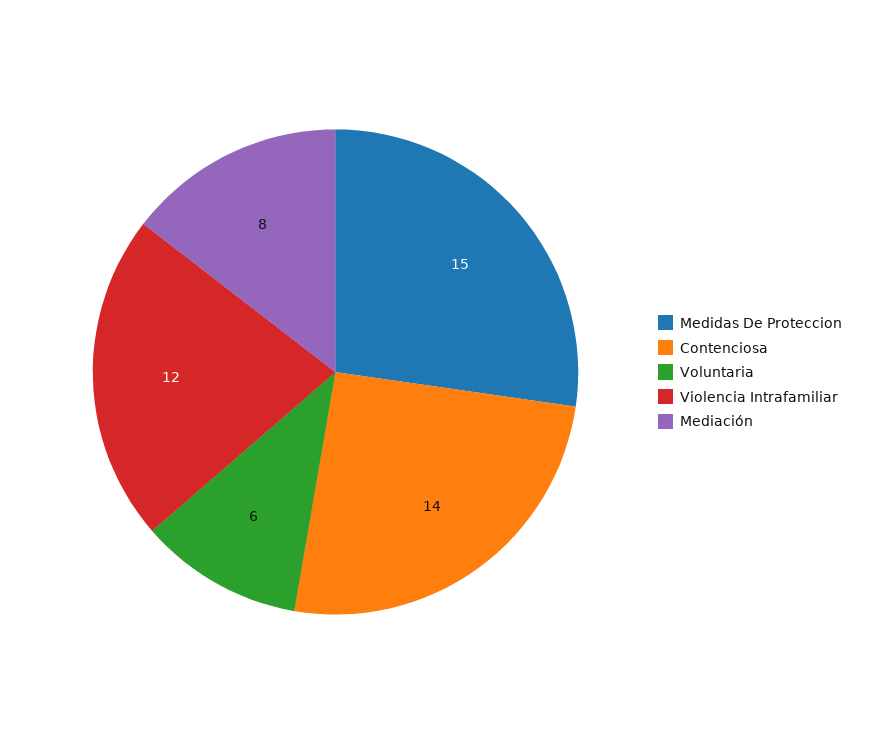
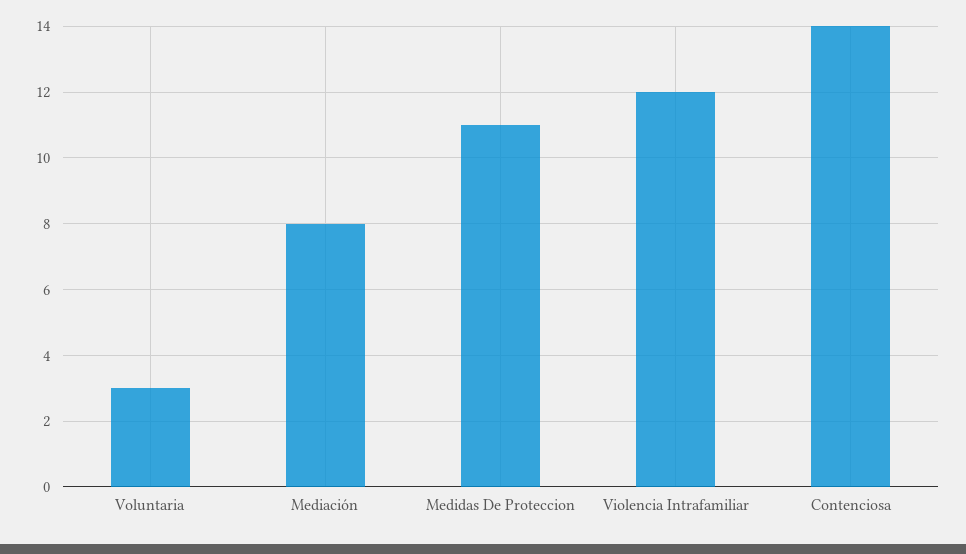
Medidas De Proteccion: 15 -> 11
Voluntaria: 6 -> 3

